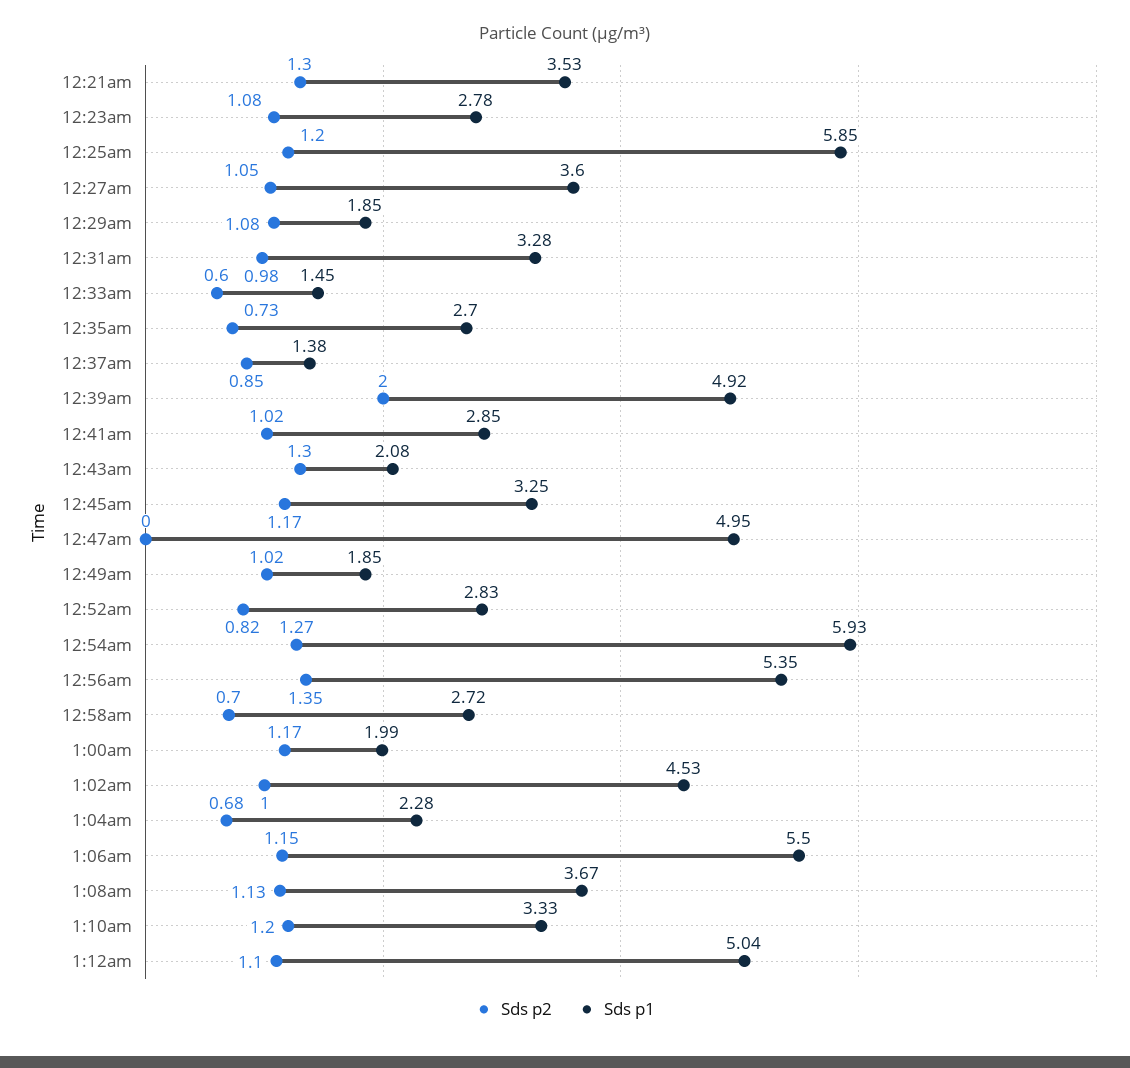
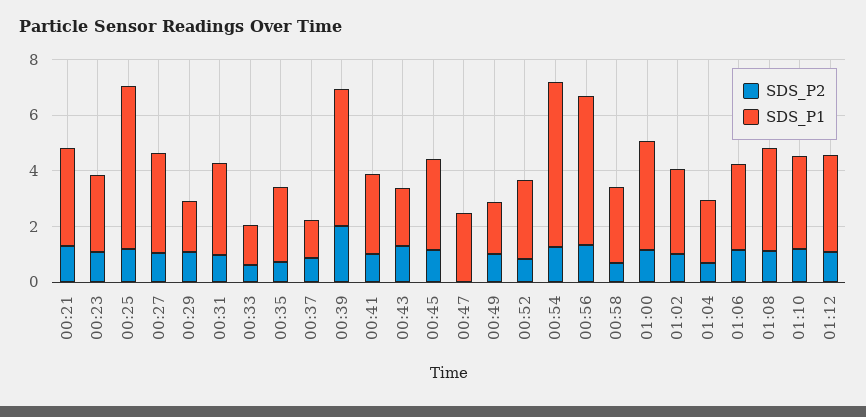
Sds p1, 12:47am: 4.95 -> 2.5
Sds p1, 1:00am: 1.99 -> 4
Sds p1, 1:02am: 4.53 -> 3
Sds p1, 1:06am: 5.5 -> 3
Sds p1, 1:12am: 5.04 -> 3.5

